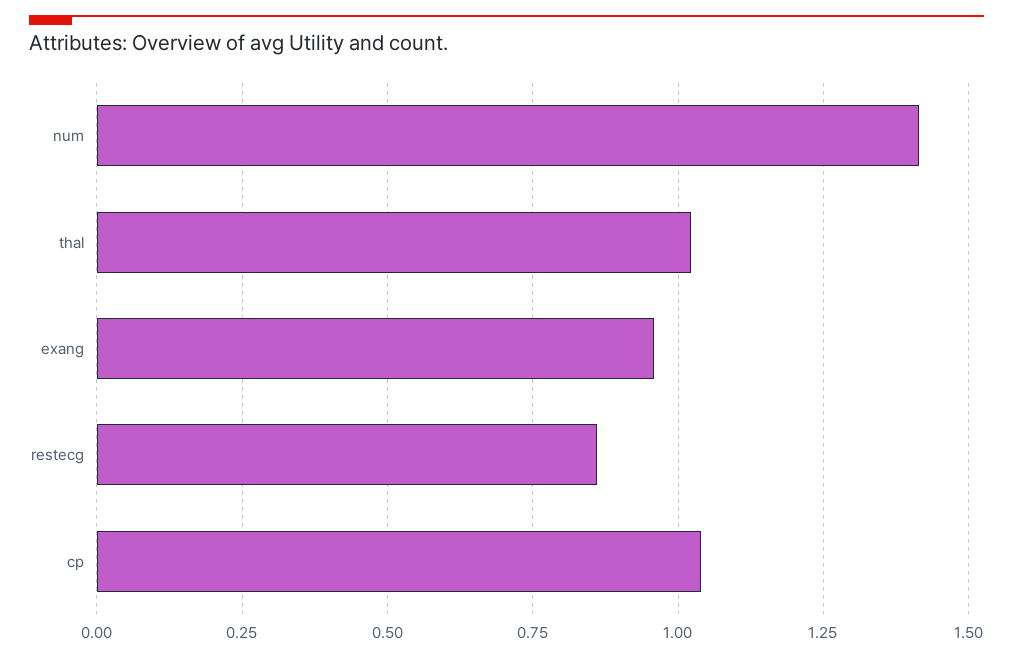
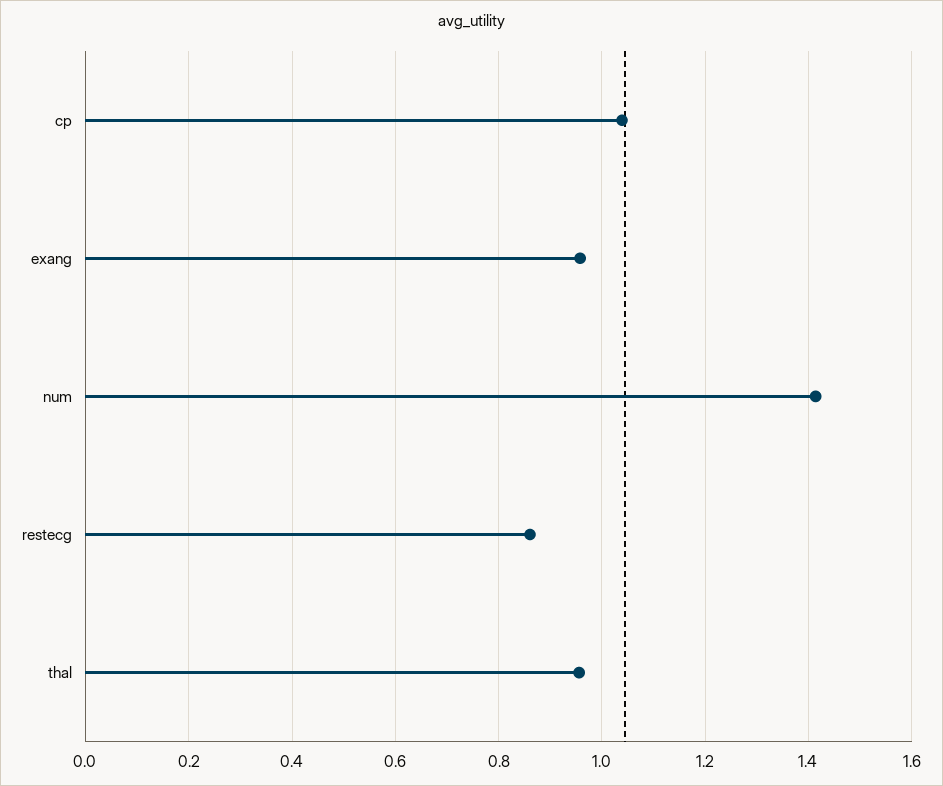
thal: 1.025 -> 0.96

